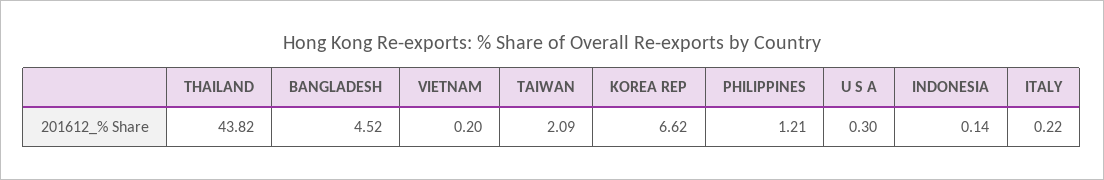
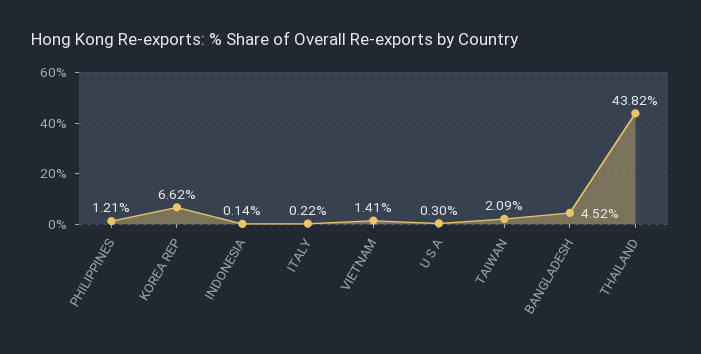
VIETNAM: 0.2 -> 1.41

